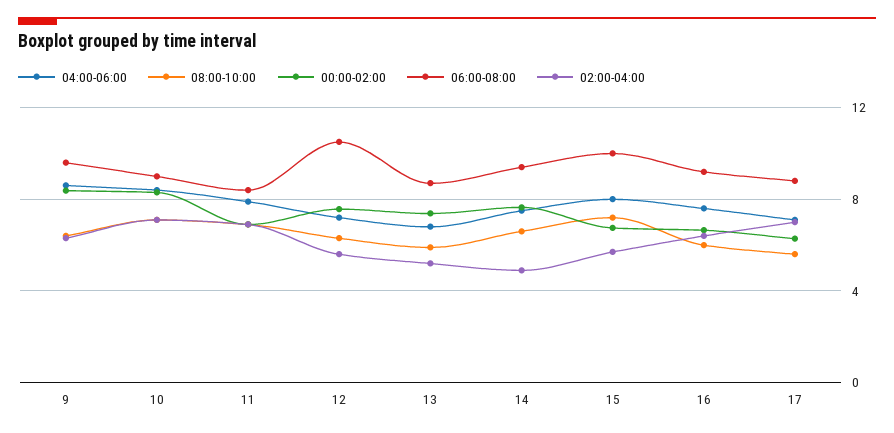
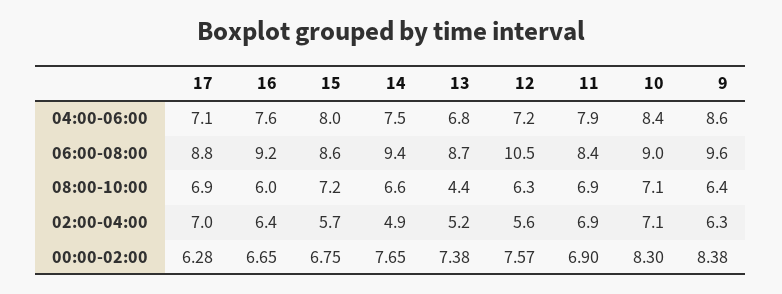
08:00-10:00, 13: 6 -> 4.4
06:00-08:00, 15: 10 -> 8.6
08:00-10:00, 17: 5.5 -> 6.9

